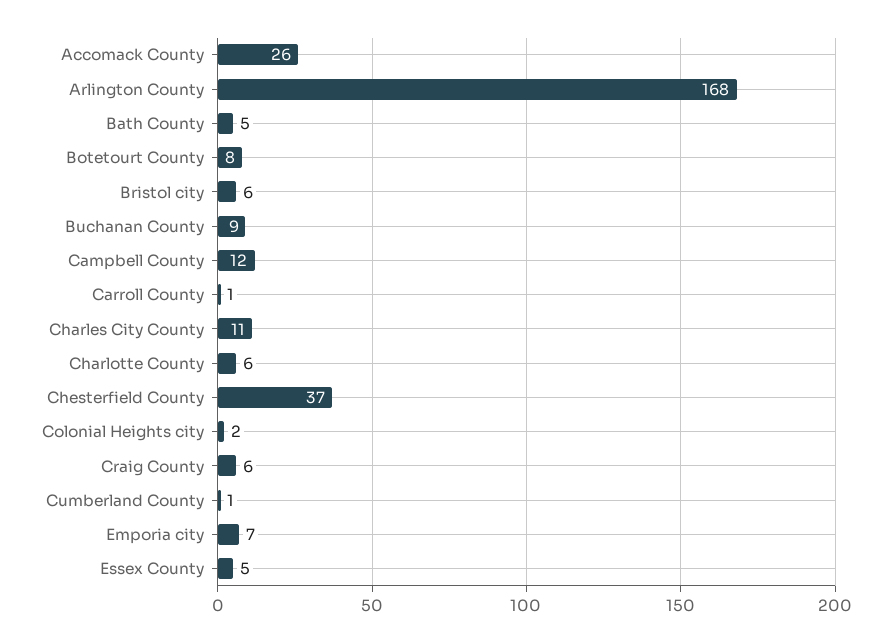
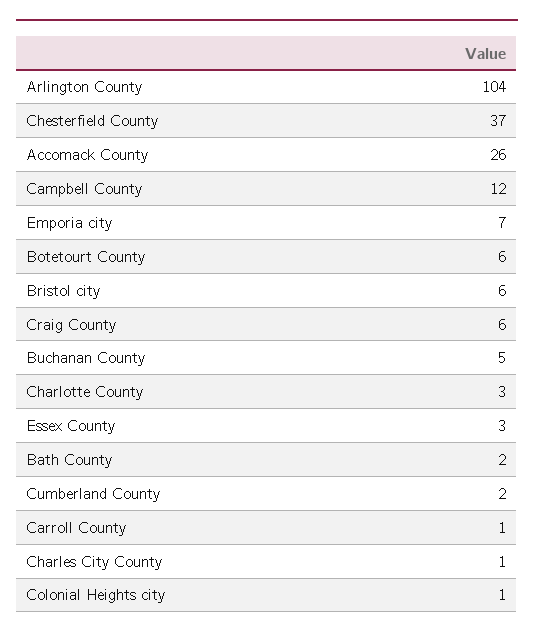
Arlington County: 168 -> 104
Bath County: 5 -> 2
Botetourt County: 8 -> 6
Buchanan County: 9 -> 5
Charles City County: 11 -> 1
Charlotte County: 6 -> 3
Colonial Heights city: 2 -> 1
Cumberland County: 1 -> 2
Essex County: 5 -> 3

